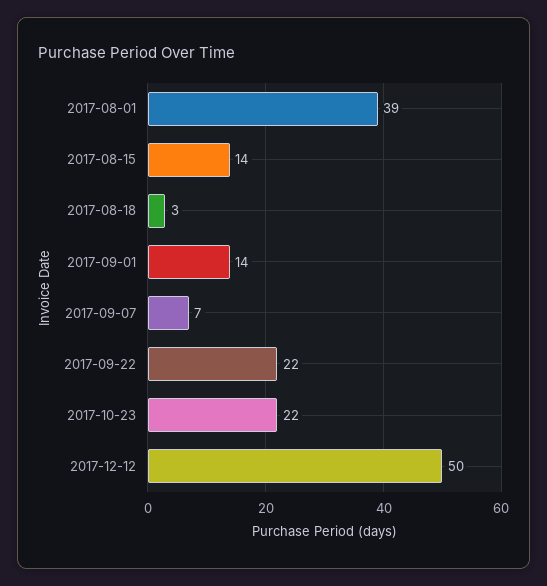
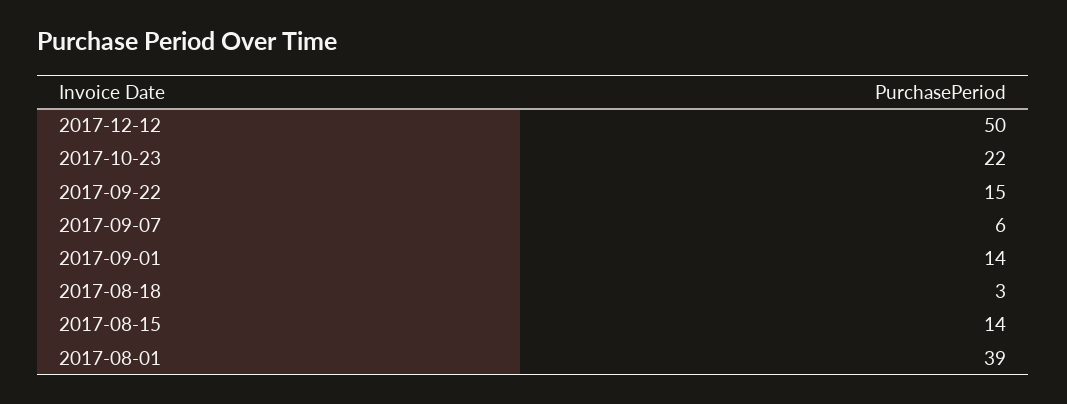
2017-09-07: 7 -> 6
2017-09-22: 22 -> 15

